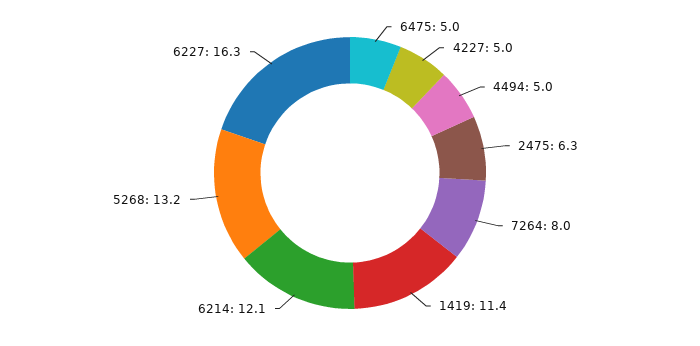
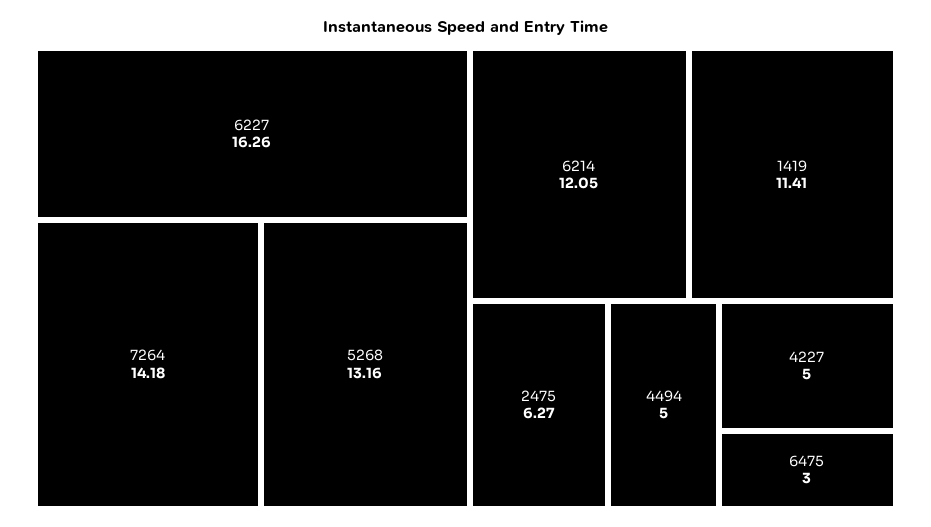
6475: 5 -> 3
7264: 8 -> 14.18

